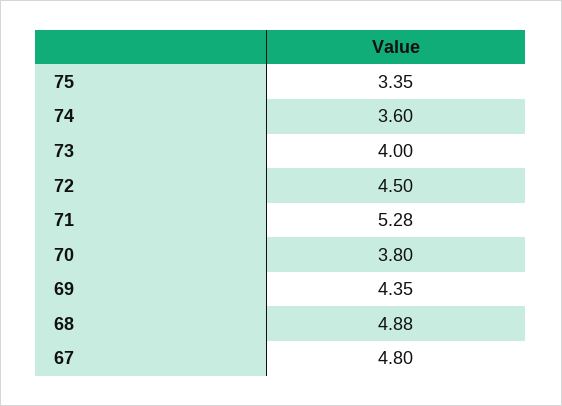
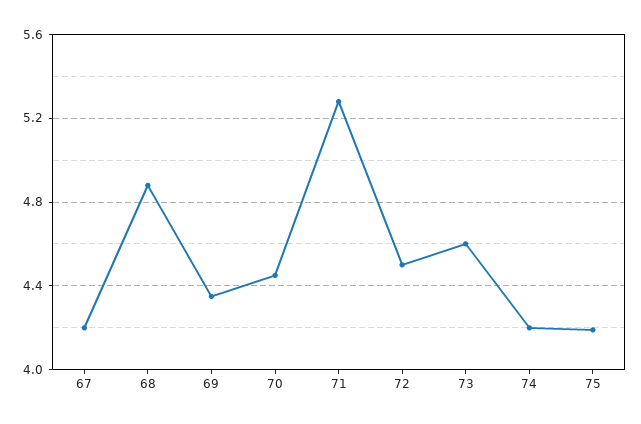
75: 3.35 -> 4.2
74: 3.6 -> 4.2
73: 4 -> 4.6
70: 3.8 -> 4.45
67: 4.8 -> 4.2

